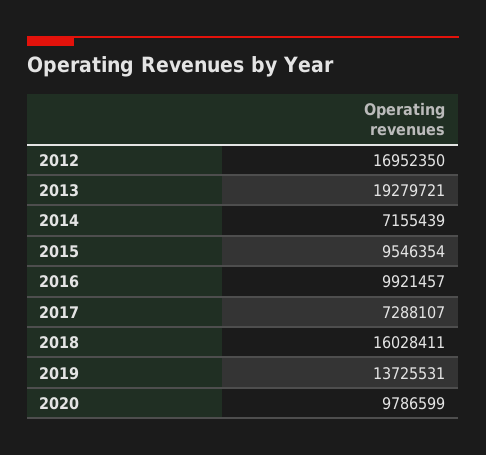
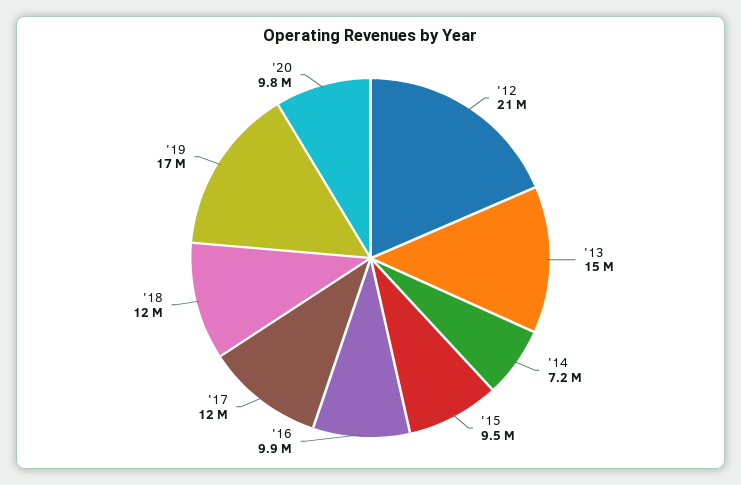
2012: 16952350 -> 21000000
2013: 19279721 -> 15000000
2017: 7288107 -> 12000000
2018: 16028411 -> 12000000
2019: 13725531 -> 17000000

